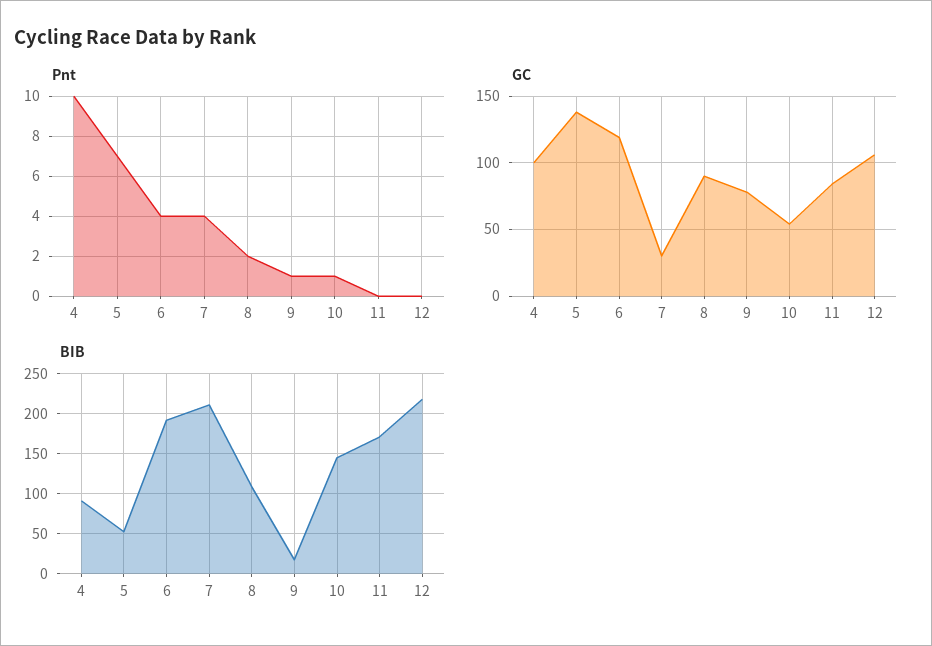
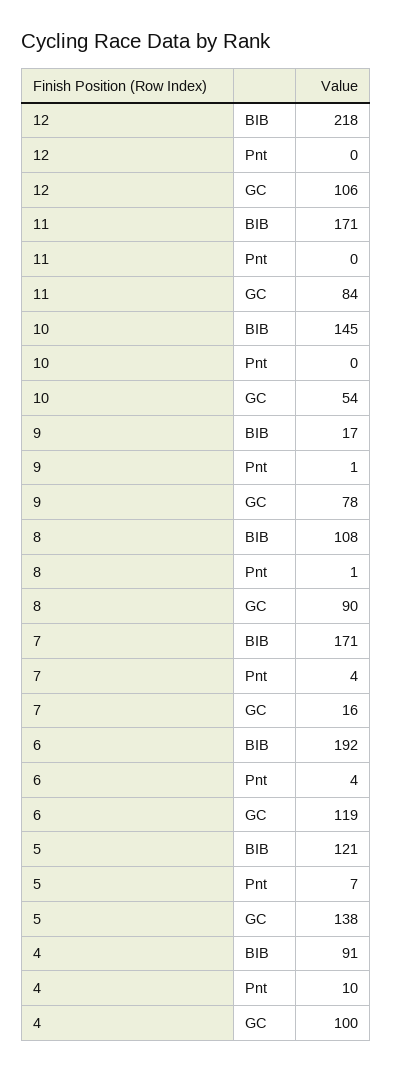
Pnt, 8: 2 -> 1
Pnt, 10: 1 -> 0
GC, 7: 30 -> 16
BIB, 5: 50 -> 121
BIB, 7: 210 -> 171

